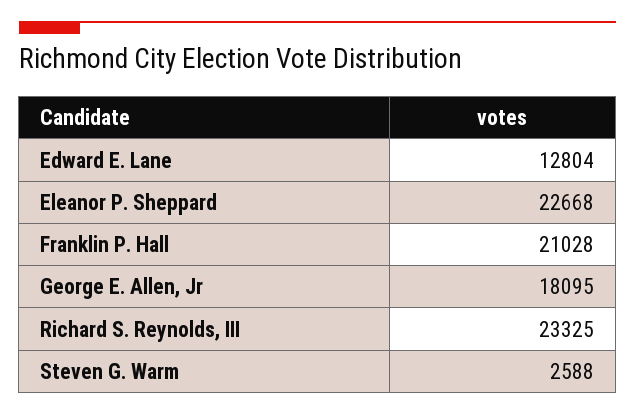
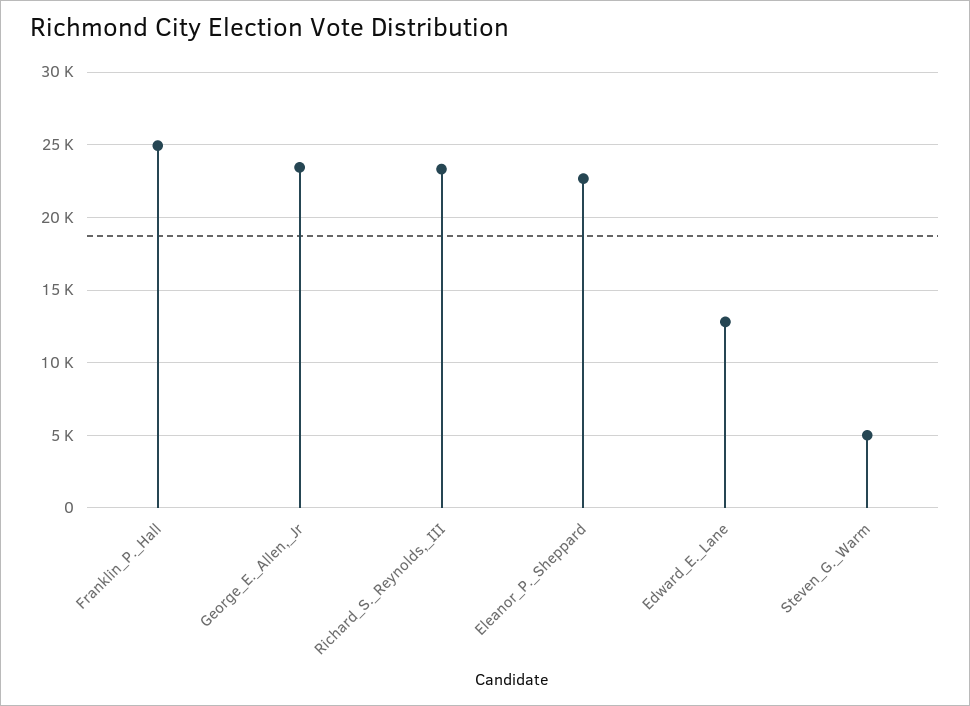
Franklin P. Hall: 21028 -> 25000
George E. Allen, Jr: 18095 -> 23500
Steven G. Warm: 2588 -> 5000

